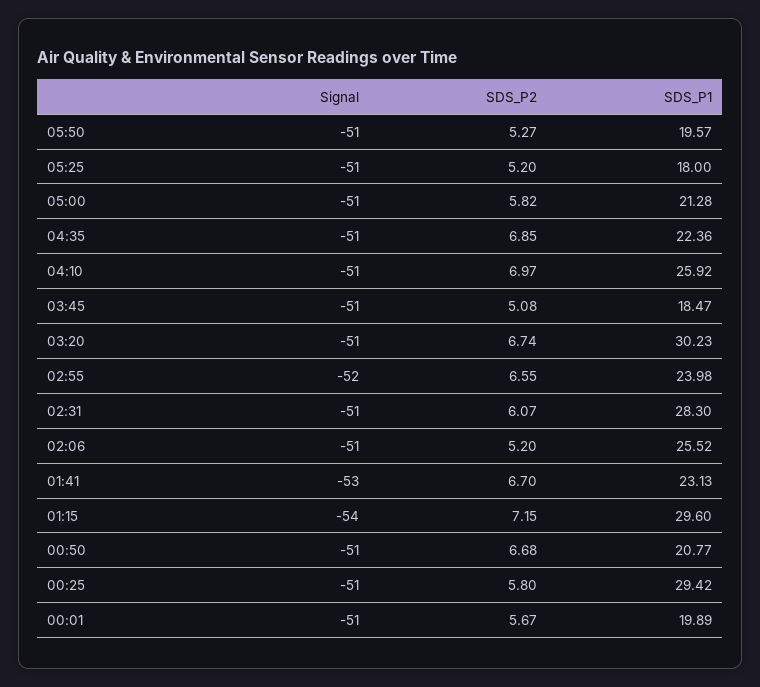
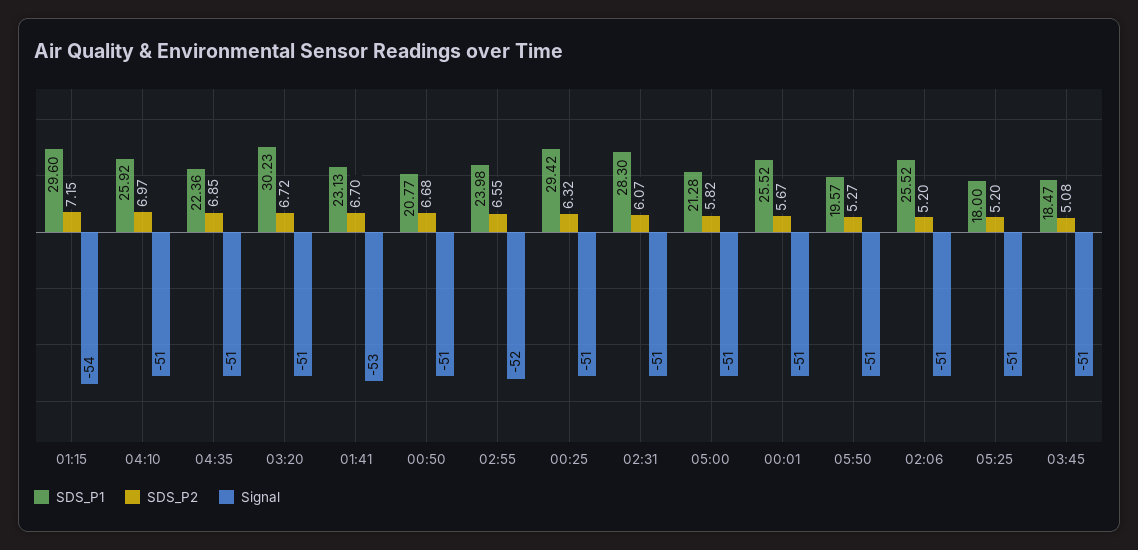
SDS_P2, 03:20: 6.74 -> 6.72
SDS_P2, 00:25: 5.8 -> 6.32
SDS_P1, 00:01: 19.89 -> 25.52

